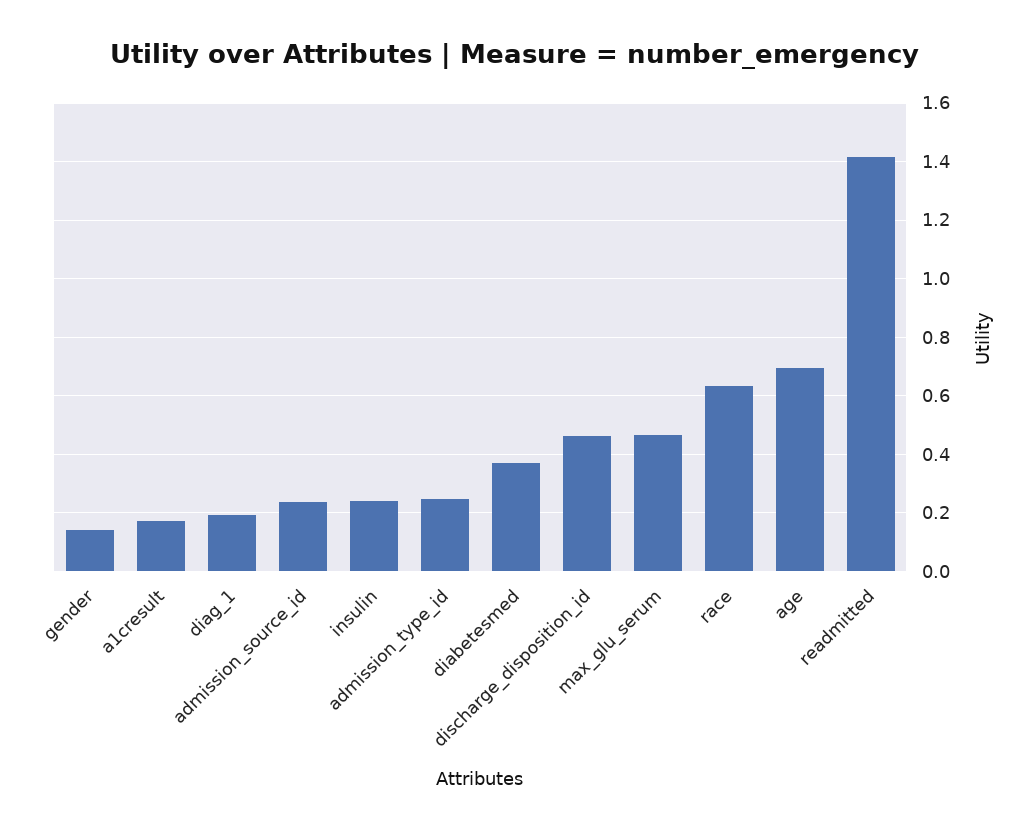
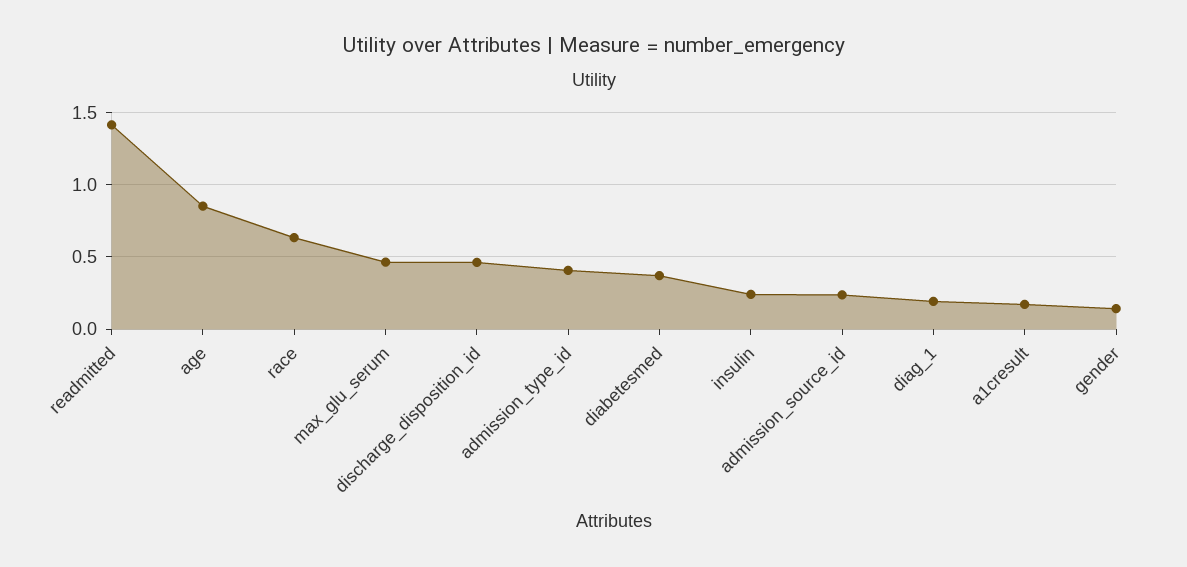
admission_type_id: 0.25 -> 0.4
age: 0.7 -> 0.85

